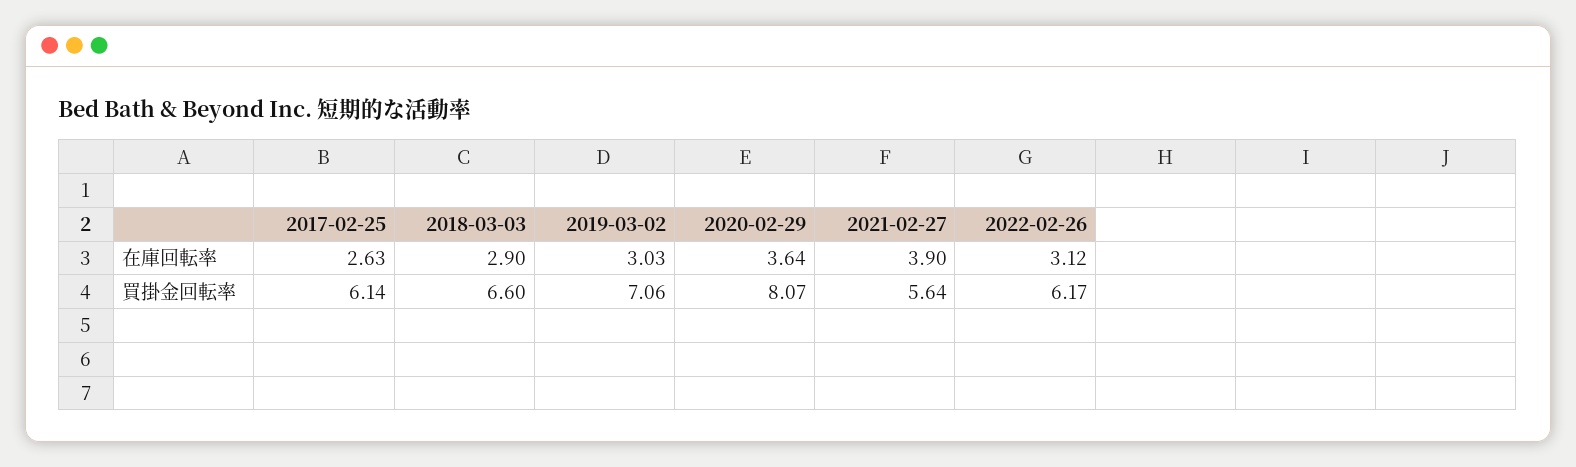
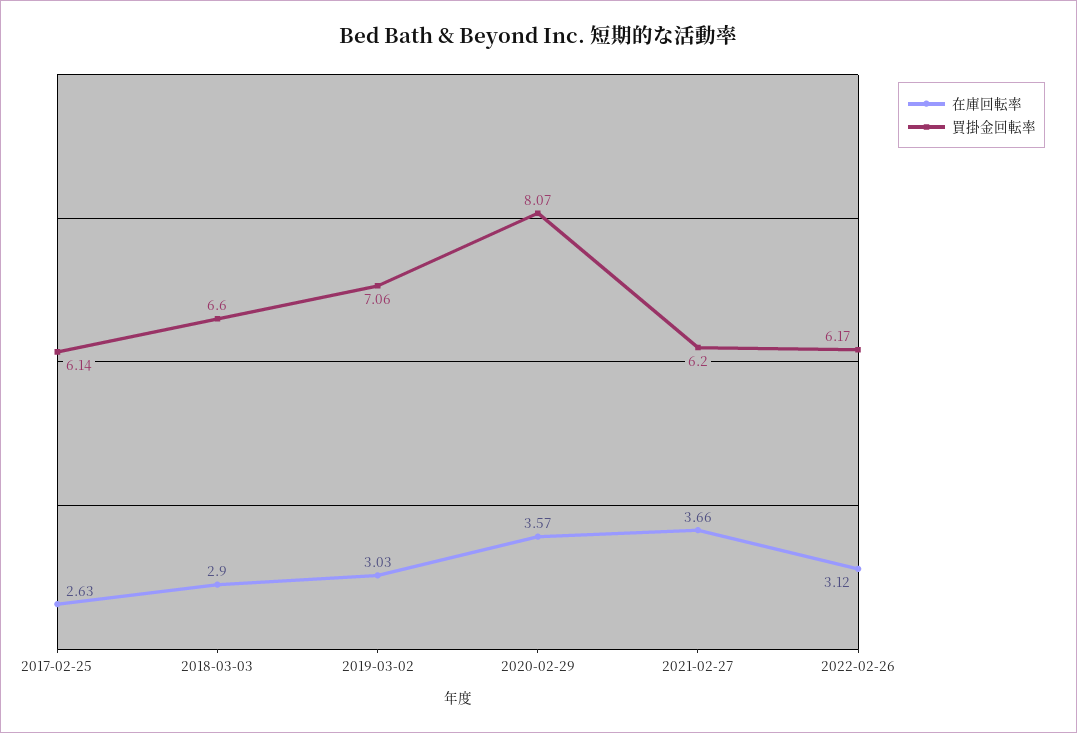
在庫回転率, 2020-02-29: 3.64 -> 3.57
在庫回転率, 2021-02-27: 3.9 -> 3.66
買掛金回転率, 2021-02-27: 5.64 -> 6.2

